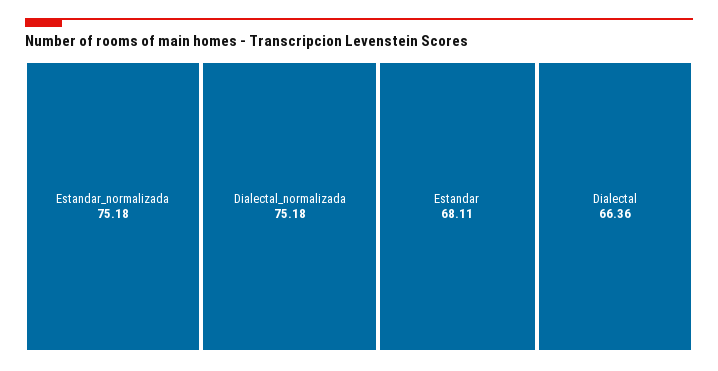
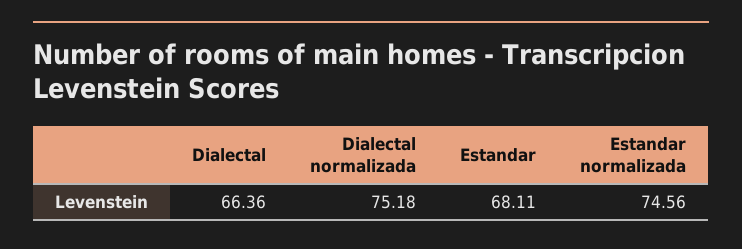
Estandar_normalizada: 75.18 -> 74.56

